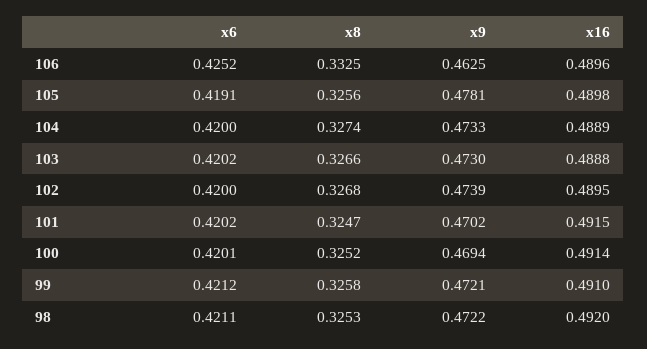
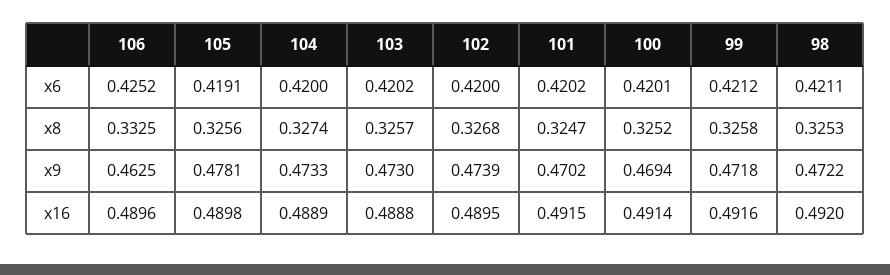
x8, 103: 0.3266 -> 0.3257
x9, 99: 0.4721 -> 0.4718
x16, 99: 0.491 -> 0.4916

